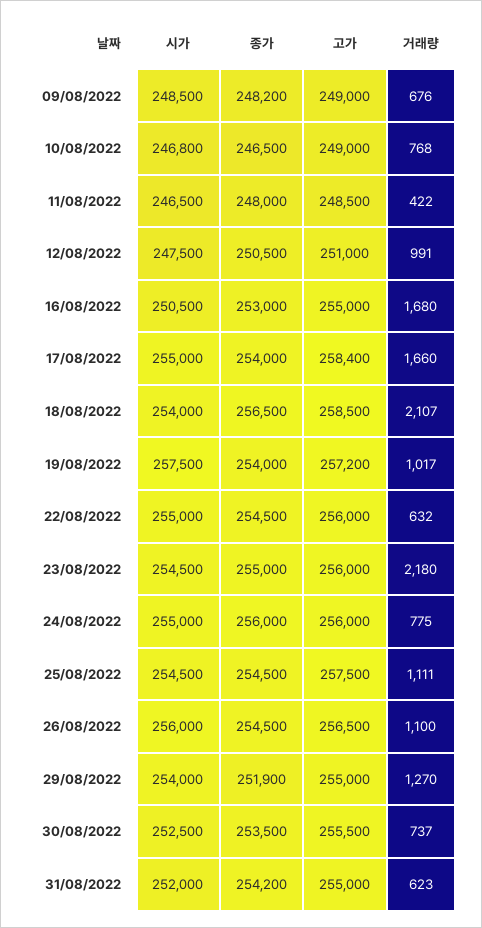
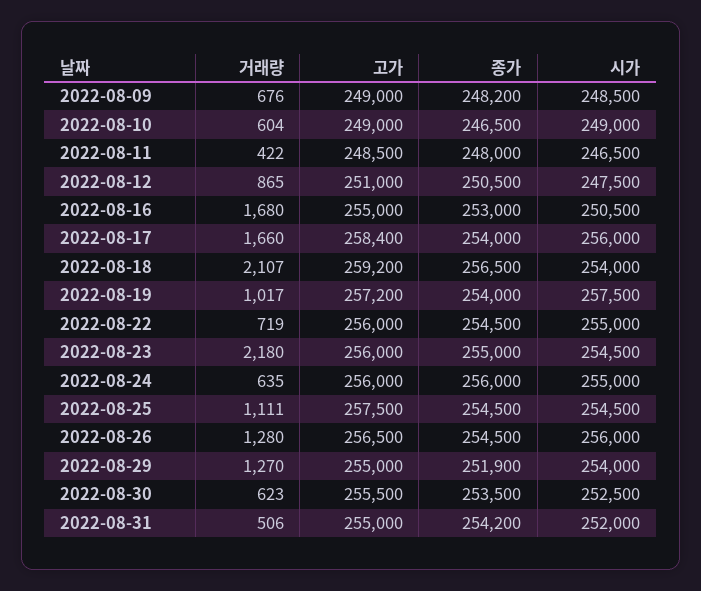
시가, 10/08/2022: 246800 -> 249000
거래량, 10/08/2022: 768 -> 604
거래량, 12/08/2022: 991 -> 865
시가, 17/08/2022: 255000 -> 256000
고가, 18/08/2022: 258500 -> 259200
거래량, 22/08/2022: 632 -> 719
거래량, 24/08/2022: 775 -> 635
거래량, 26/08/2022: 1100 -> 1280
거래량, 30/08/2022: 737 -> 623
거래량, 31/08/2022: 623 -> 506

